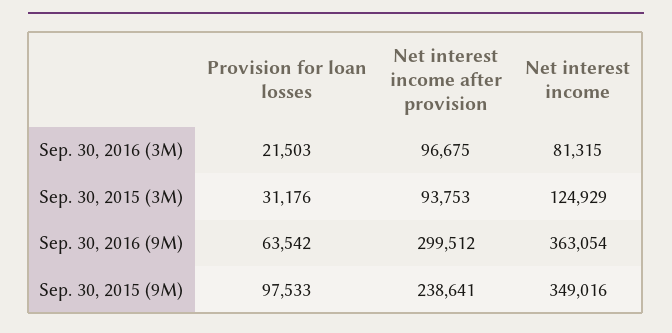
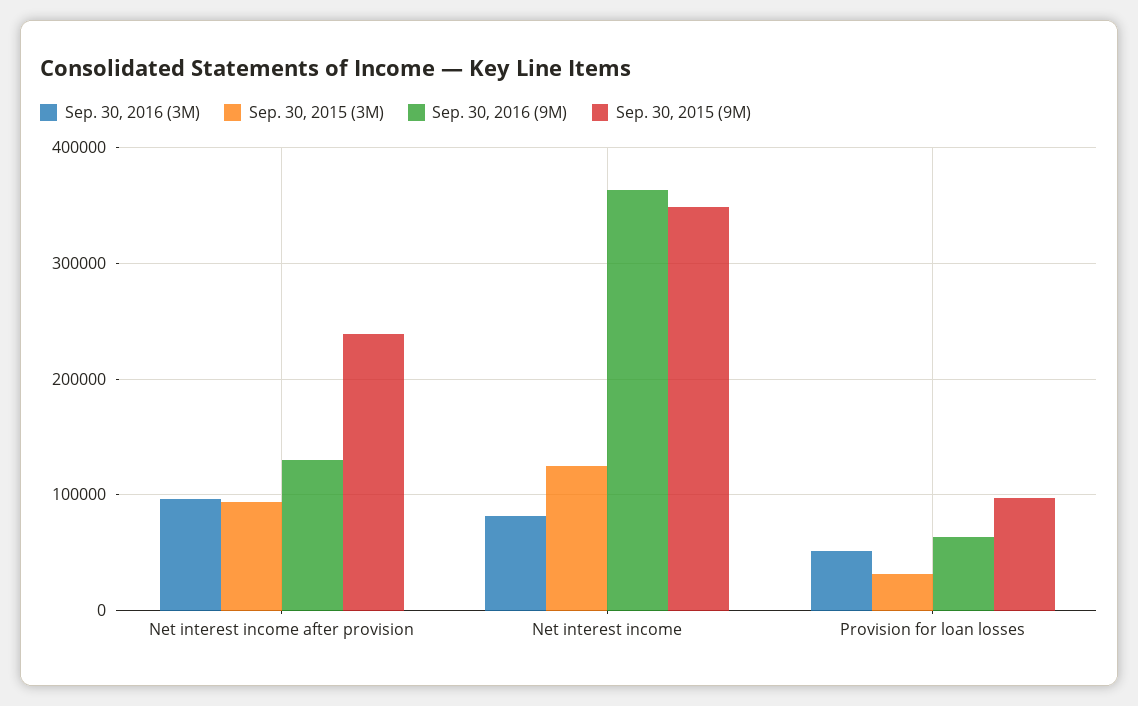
Sep. 30, 2016 (3M), Provision for loan losses: 21503 -> 50000
Sep. 30, 2016 (9M), Net interest income after provision: 299512 -> 130000

